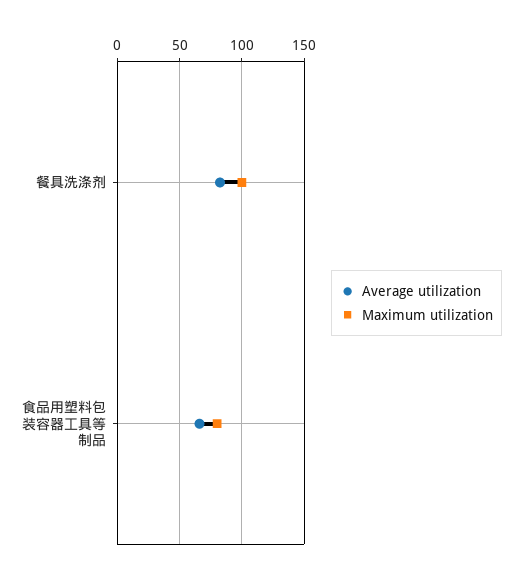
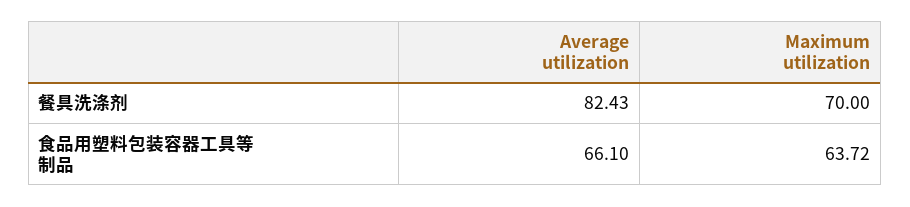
Maximum utilization, 餐具洗涤剂: 100 -> 70
Maximum utilization, 食品用塑料包装容器工具等制品: 80 -> 63.72

